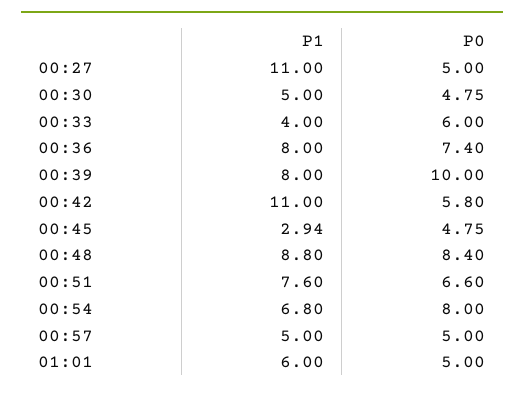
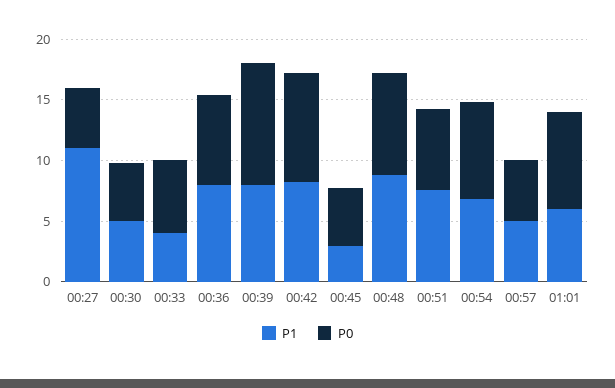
P1, 00:42: 11 -> 8
P0, 00:42: 5.8 -> 9
P0, 01:01: 5 -> 8

